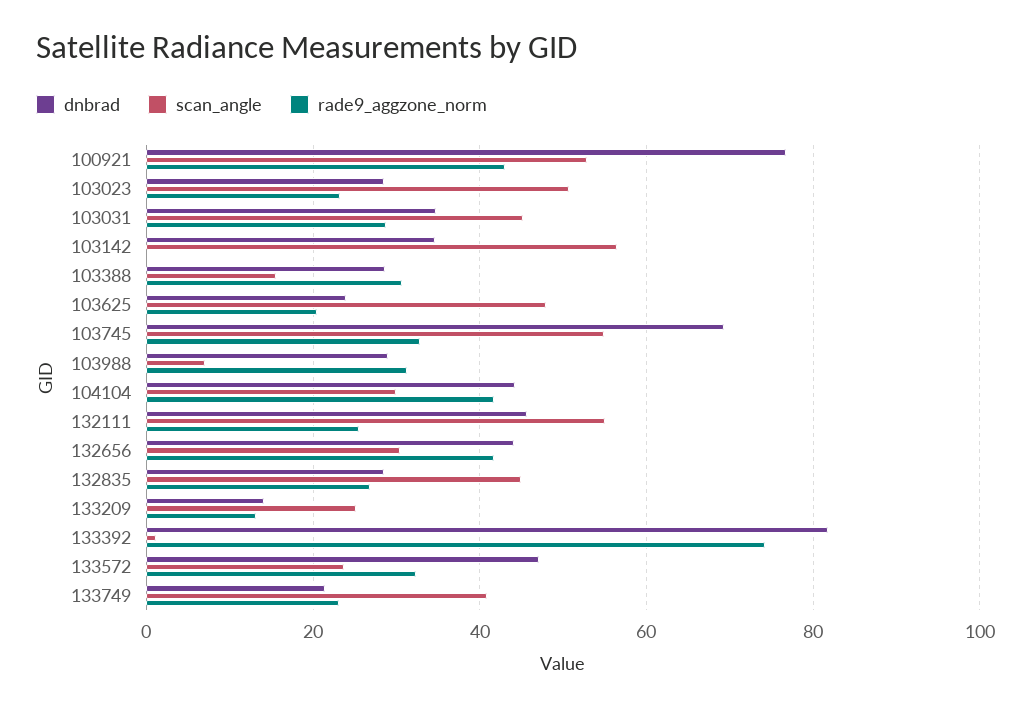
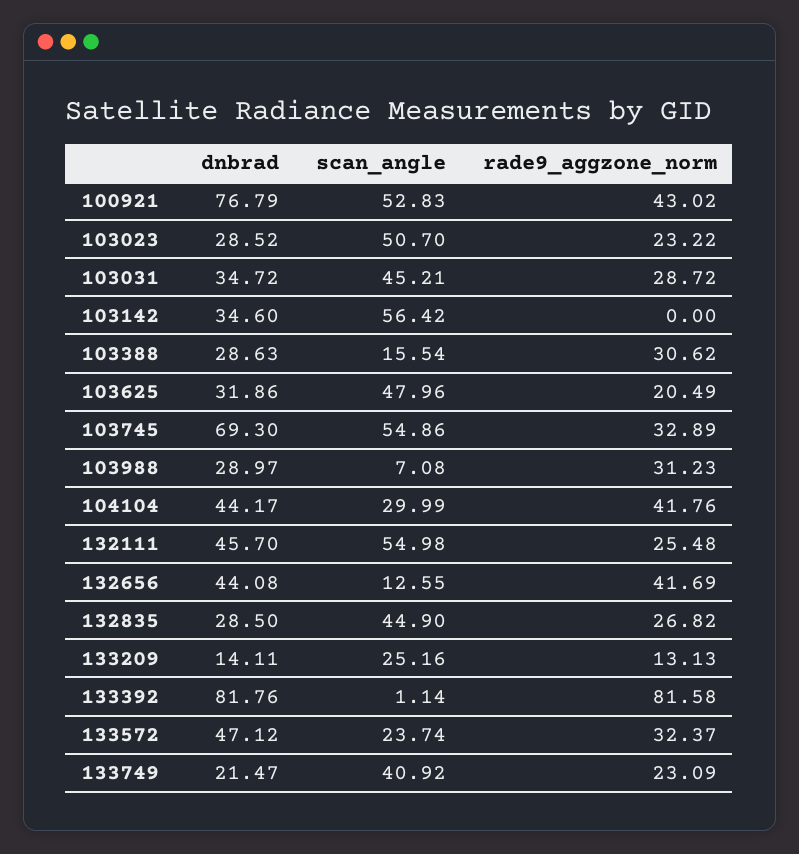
dnbrad, 103625: 24 -> 31.86
scan_angle, 132656: 30 -> 12.55
rade9_aggzone_norm, 133392: 74 -> 81.58

